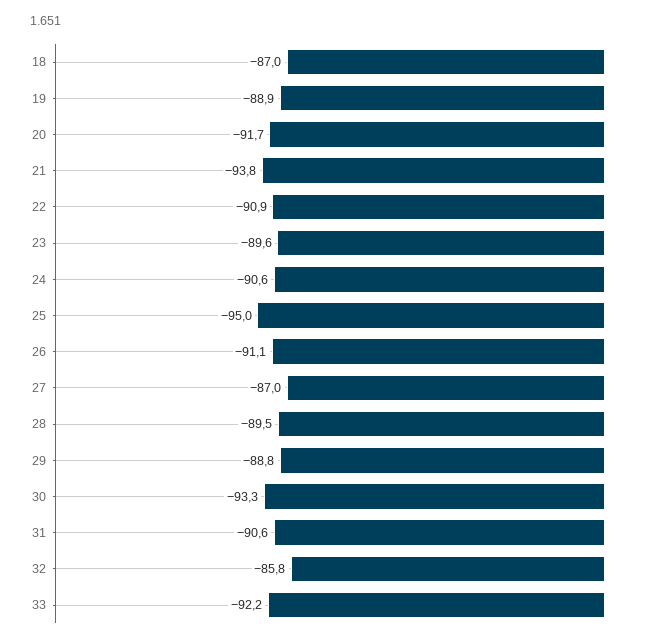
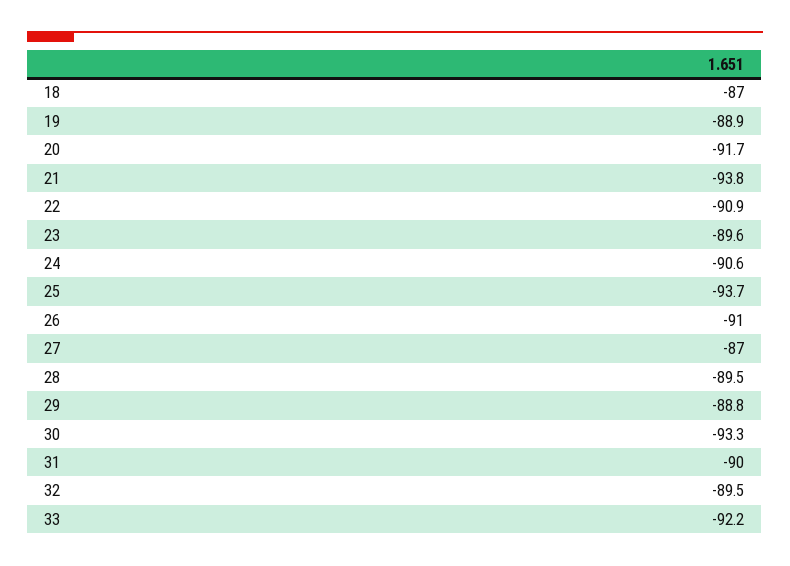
25: -95 -> -93.7
26: -91.1 -> -91
31: -90.6 -> -90
32: -85.8 -> -89.5

